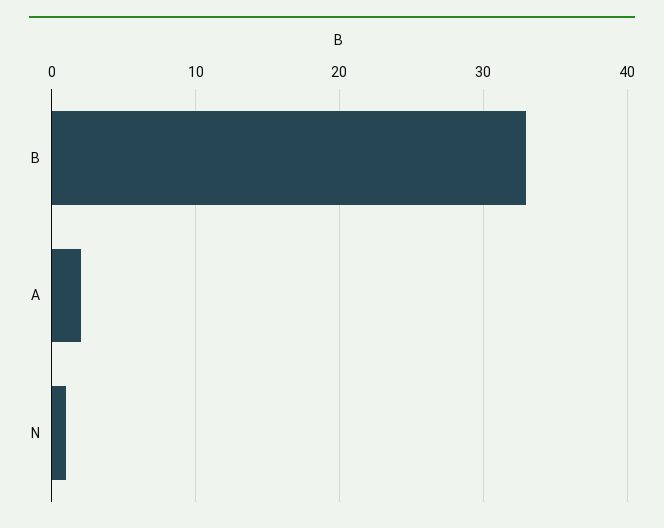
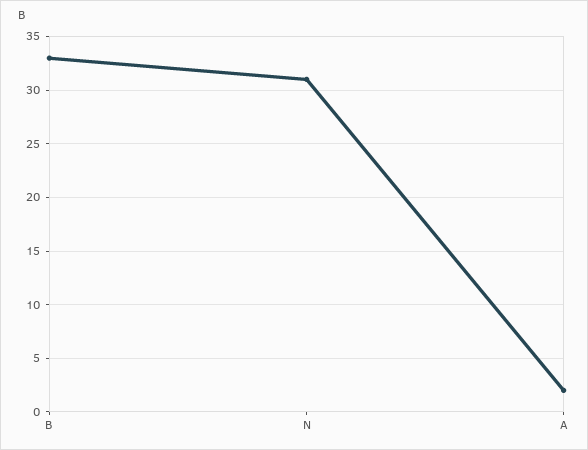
N: 1 -> 31

